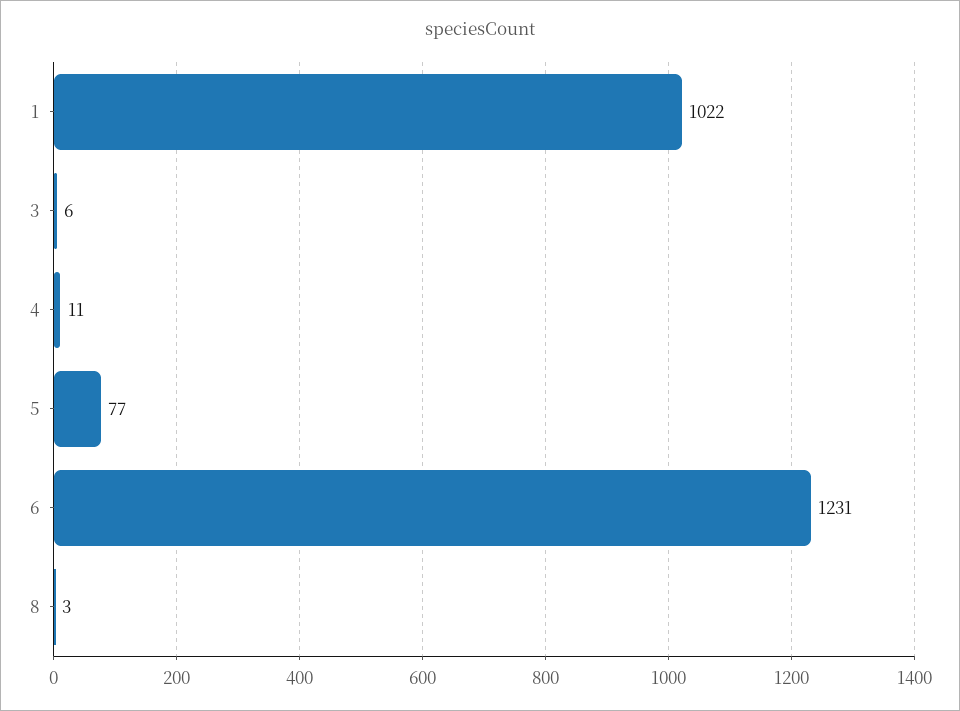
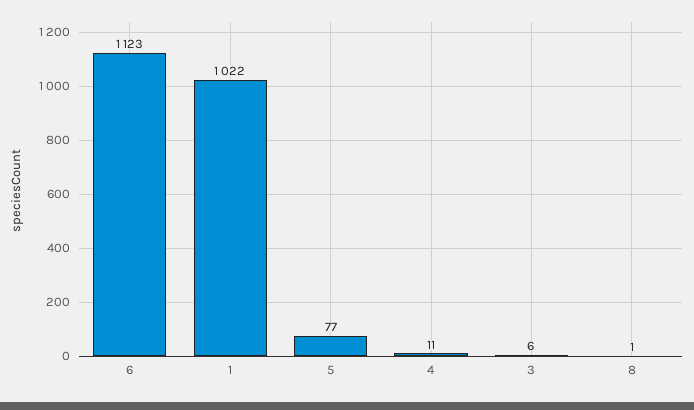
6: 1231 -> 1123
8: 3 -> 1

